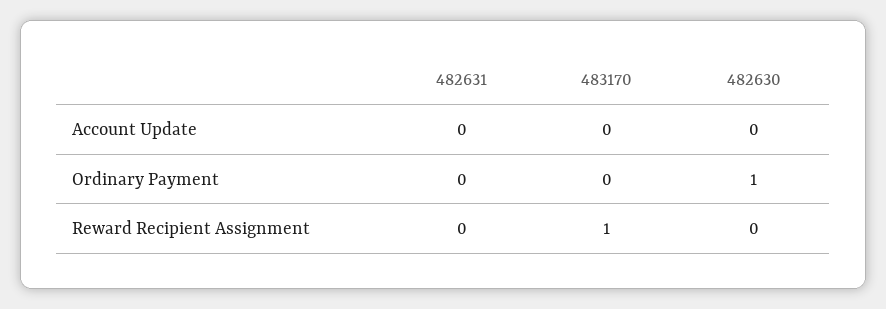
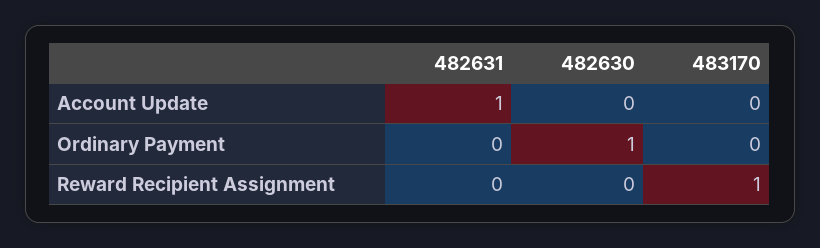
482631, Account Update: 0 -> 1

